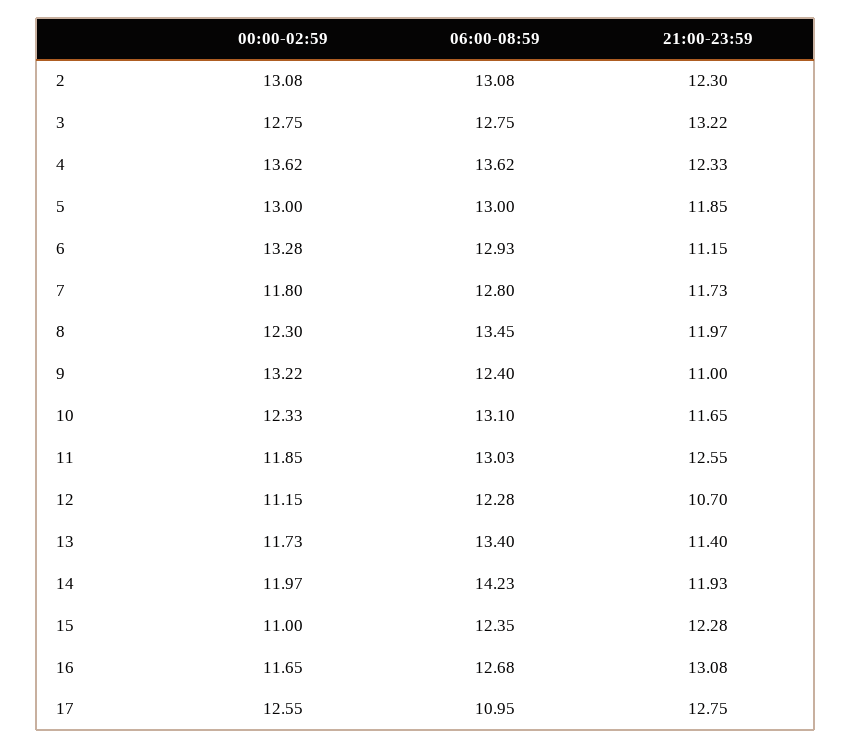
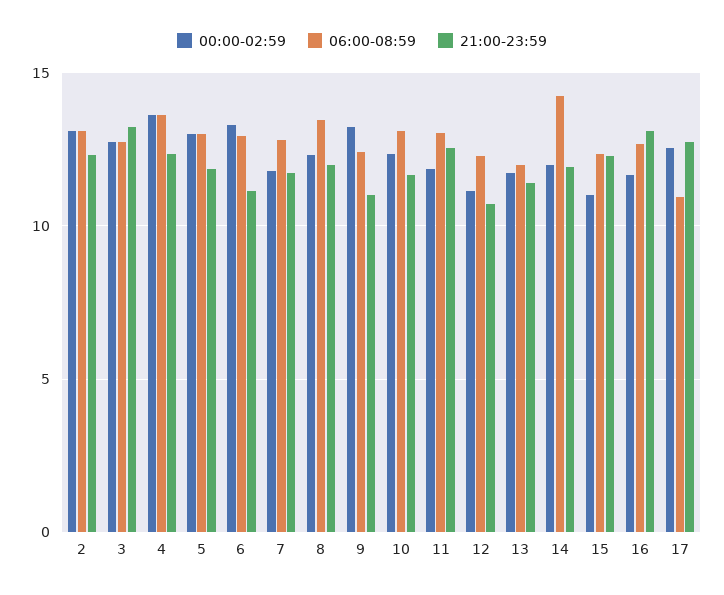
06:00-08:59, 13: 13.4 -> 12

